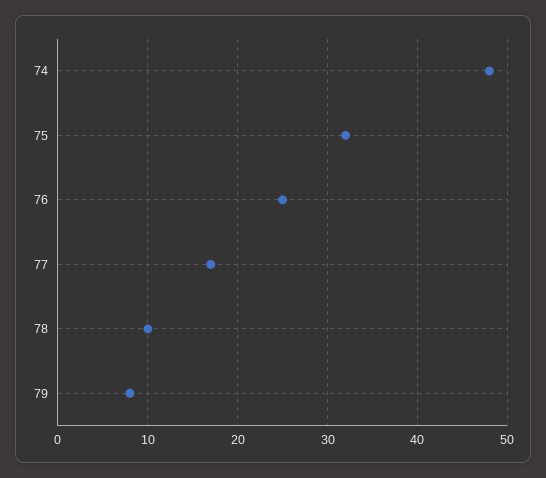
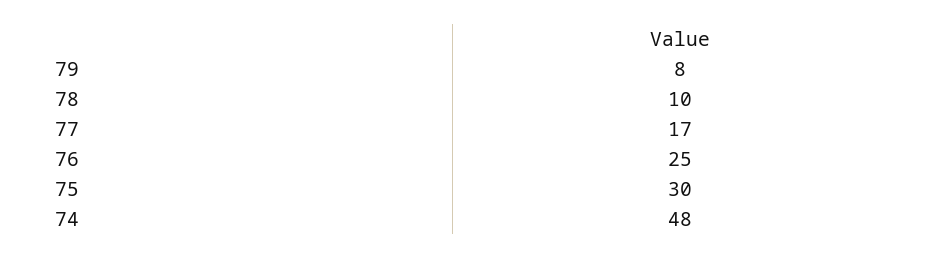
75: 32 -> 30

